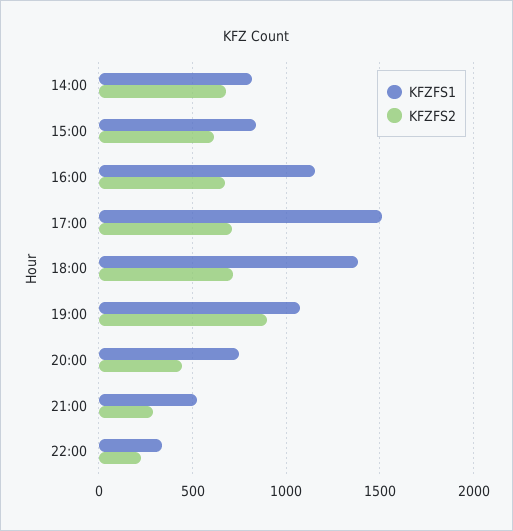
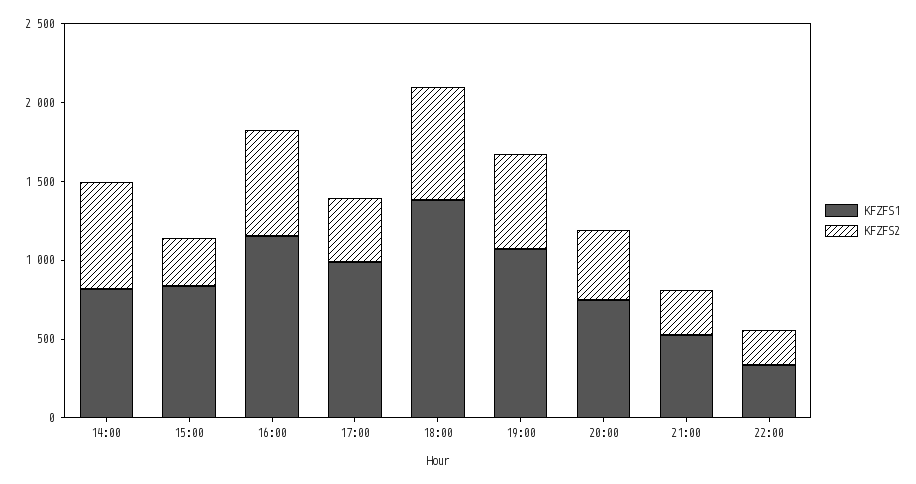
KFZFS2, 15:00: 600 -> 300
KFZFS1, 17:00: 1500 -> 1000
KFZFS2, 17:00: 700 -> 400
KFZFS2, 19:00: 900 -> 600

